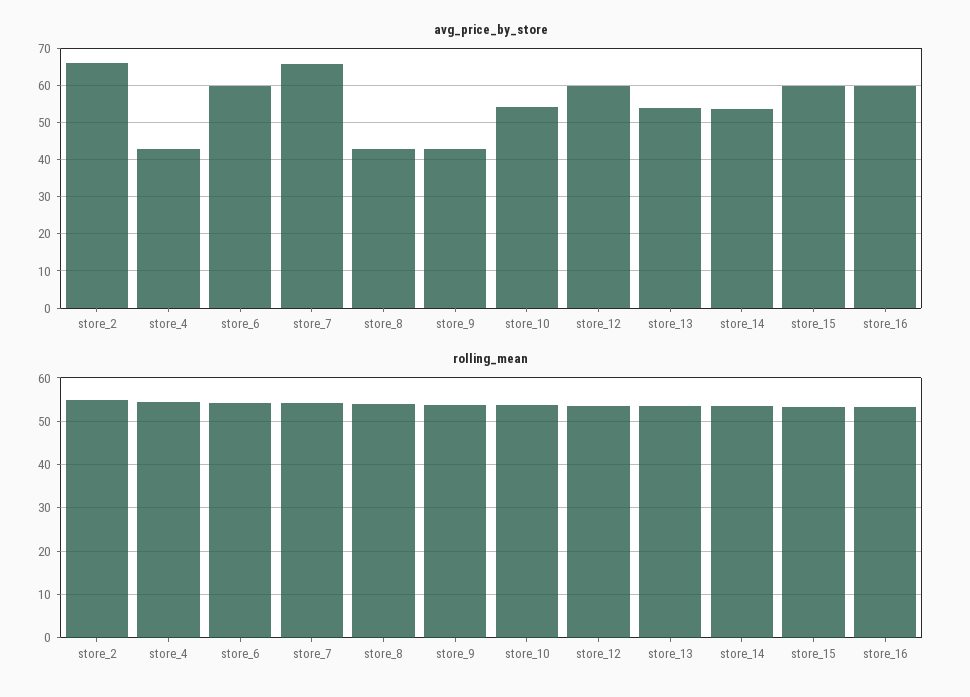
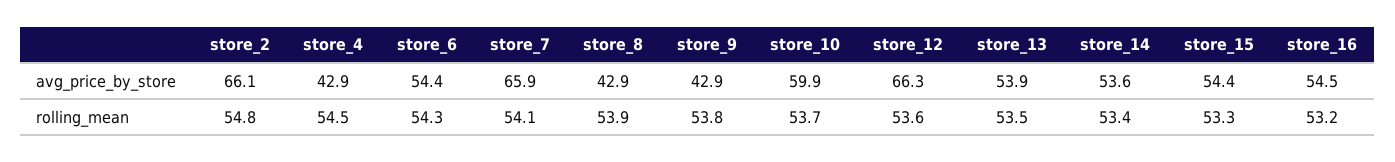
avg_price_by_store, store_6: 60 -> 54.4
avg_price_by_store, store_10: 54 -> 59.9
avg_price_by_store, store_12: 60 -> 66.3
avg_price_by_store, store_15: 60 -> 54.4
avg_price_by_store, store_16: 60 -> 54.5

